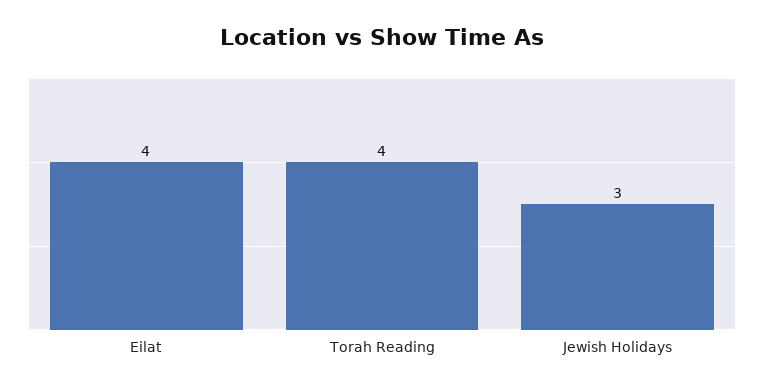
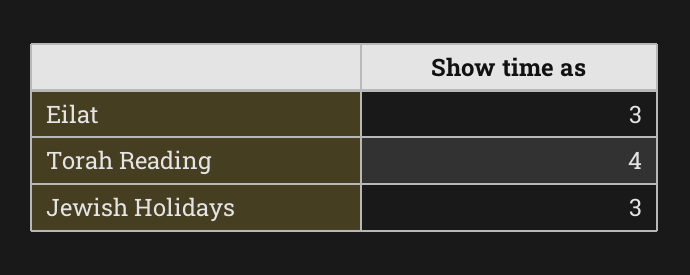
Eilat: 4 -> 3

